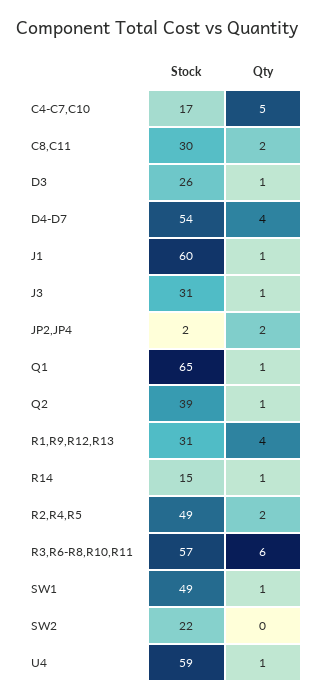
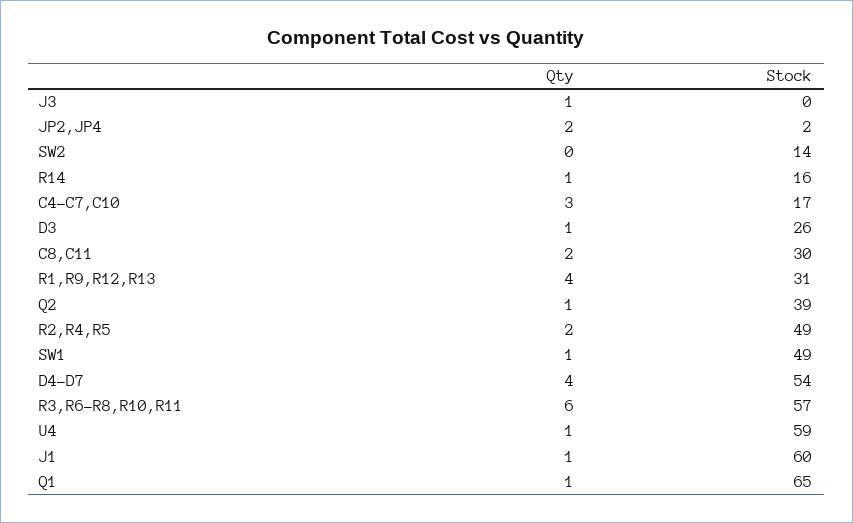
Qty, C4-C7,C10: 5 -> 3
Stock, J3: 31 -> 0
Stock, R14: 15 -> 16
Stock, SW2: 22 -> 14

